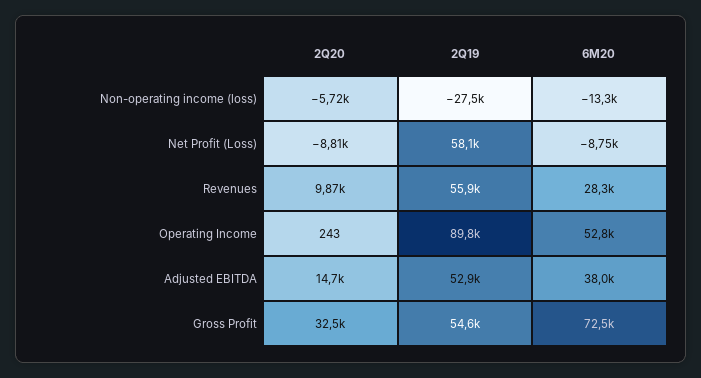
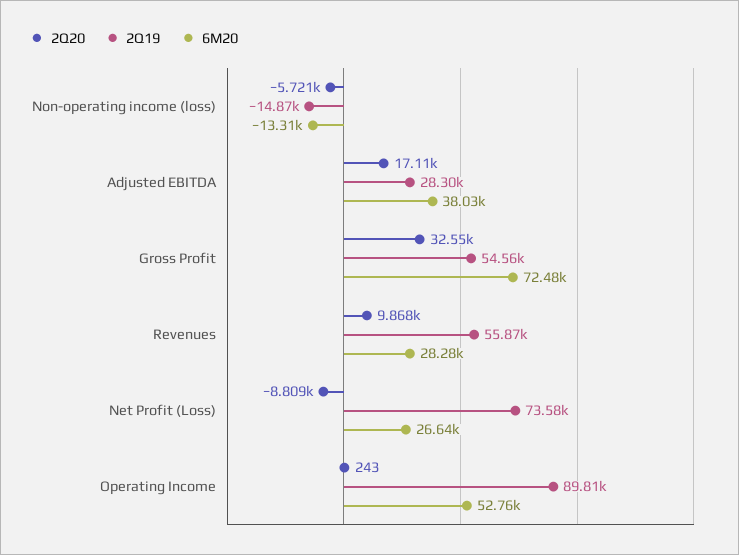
2Q19, Non-operating income (loss): -27500 -> -14870
2Q19, Net Profit (Loss): 58100 -> 73580
6M20, Net Profit (Loss): -8750 -> 26640
2Q20, Adjusted EBITDA: 14700 -> 17110
2Q19, Adjusted EBITDA: 52900 -> 28300

